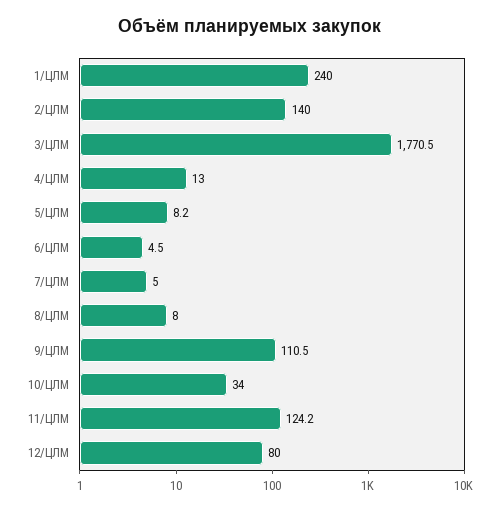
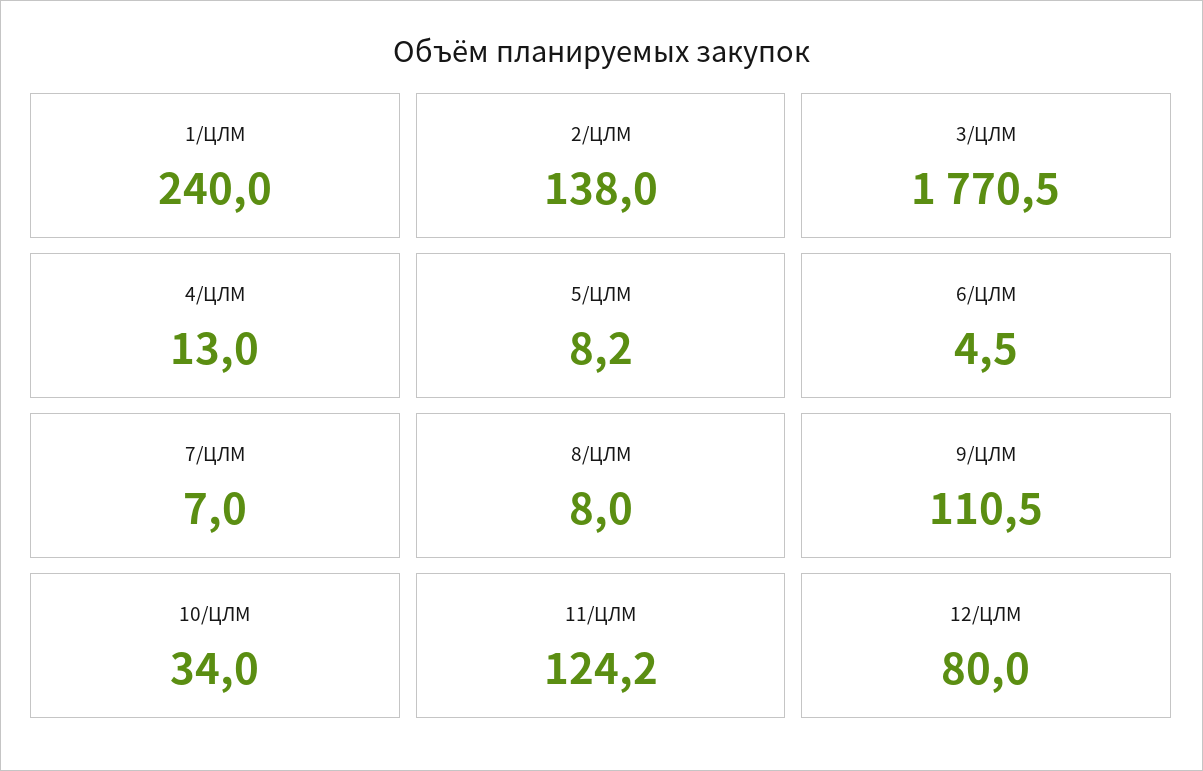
2/ЦЛМ: 140 -> 138
7/ЦЛМ: 5 -> 7

